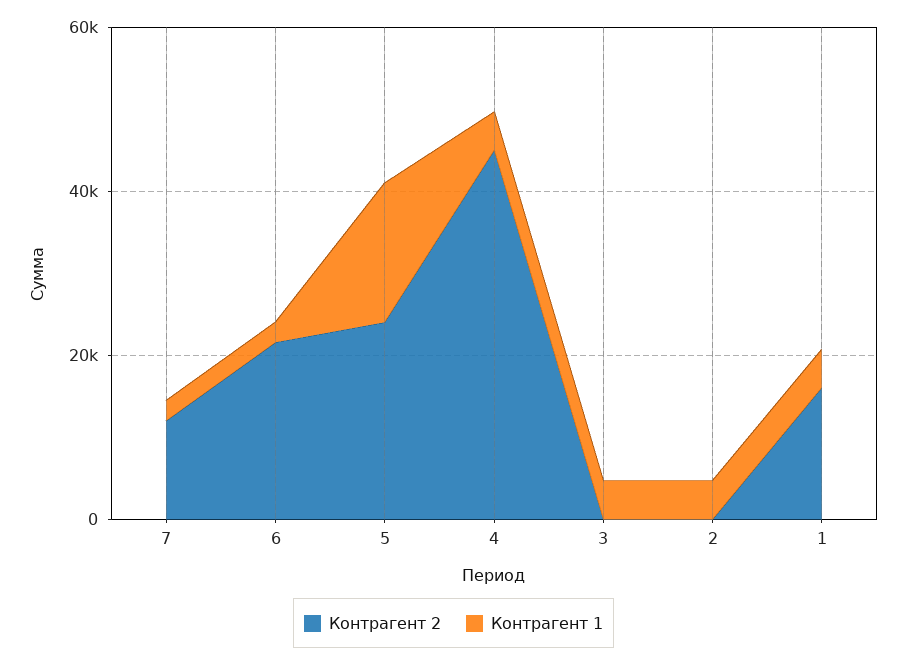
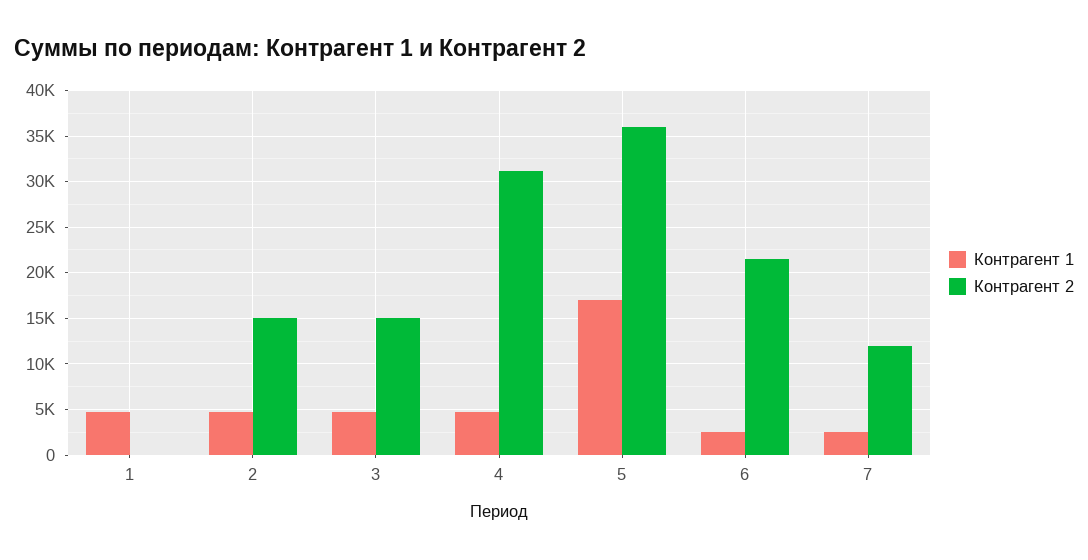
Контрагент 2, 5: 25000 -> 36000
Контрагент 2, 4: 45000 -> 31000
Контрагент 2, 3: 0 -> 15000
Контрагент 2, 2: 0 -> 15000
Контрагент 2, 1: 15000 -> 0

